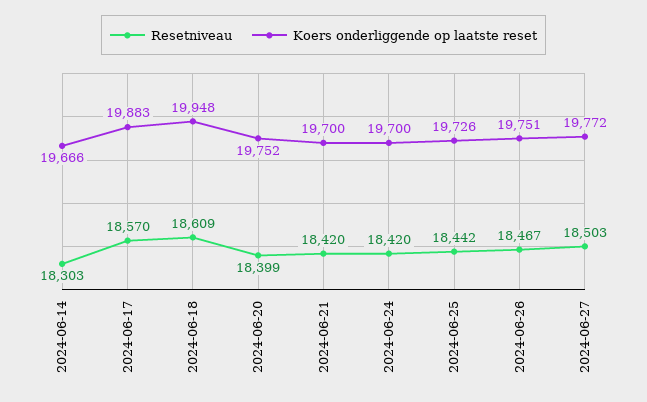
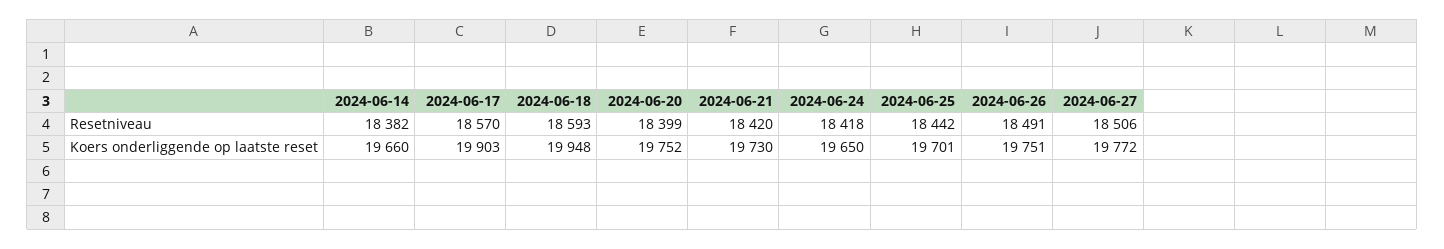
Resetniveau, 2024-06-14: 18303 -> 18382
Koers onderliggende op laatste reset, 2024-06-14: 19666 -> 19660
Koers onderliggende op laatste reset, 2024-06-17: 19883 -> 19903
Resetniveau, 2024-06-18: 18609 -> 18593
Koers onderliggende op laatste reset, 2024-06-21: 19700 -> 19730
Resetniveau, 2024-06-24: 18420 -> 18418
Koers onderliggende op laatste reset, 2024-06-24: 19700 -> 19650
Koers onderliggende op laatste reset, 2024-06-25: 19726 -> 19701
Resetniveau, 2024-06-26: 18467 -> 18491
Resetniveau, 2024-06-27: 18503 -> 18506

